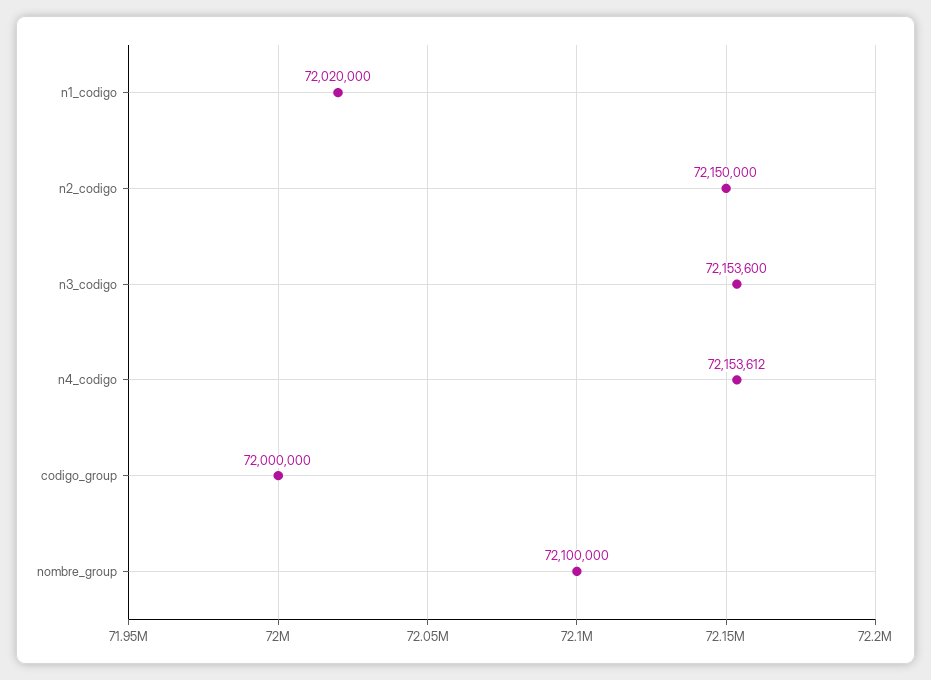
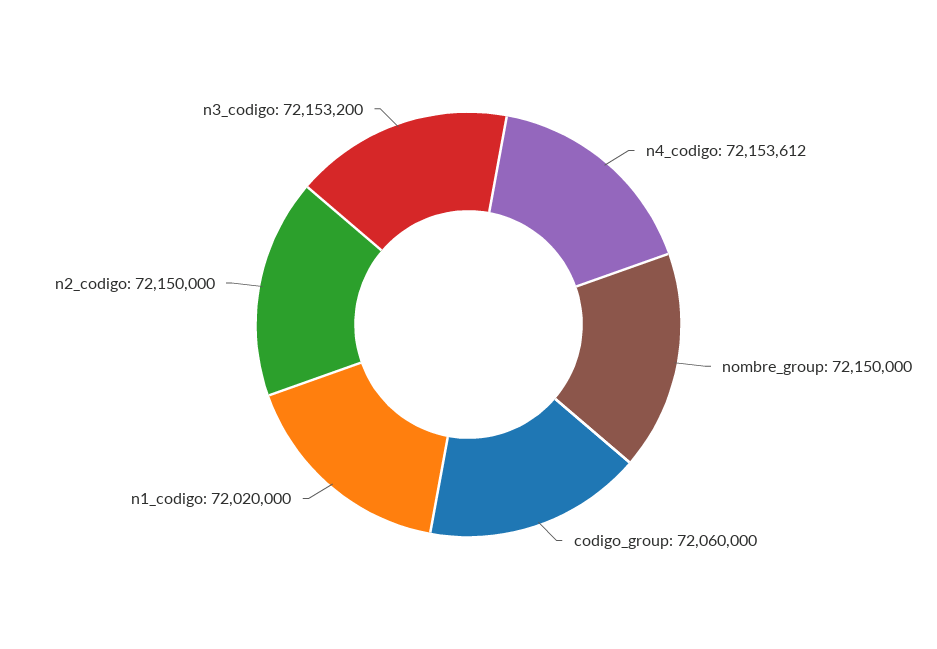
n3_codigo: 72153600 -> 72153200
codigo_group: 72000000 -> 72060000
nombre_group: 72100000 -> 72150000

